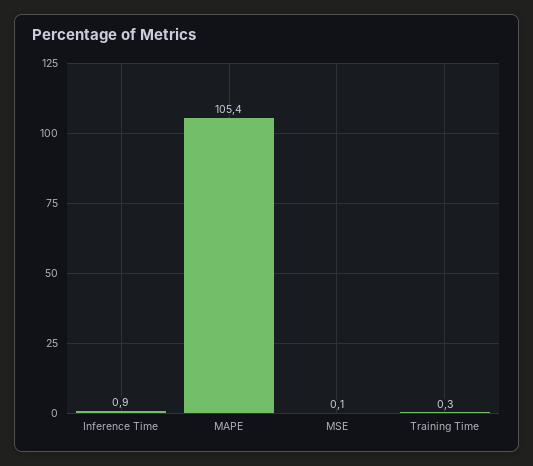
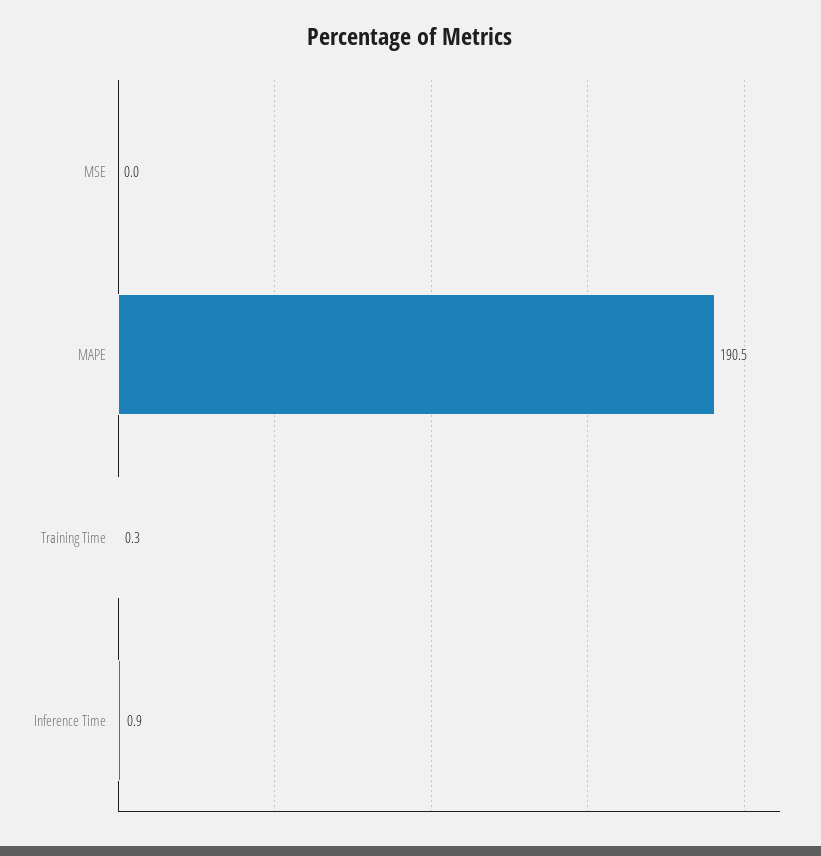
MAPE: 105.4 -> 190.5
MSE: 0.1 -> 0

